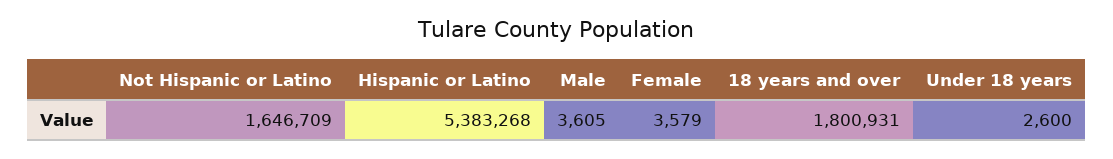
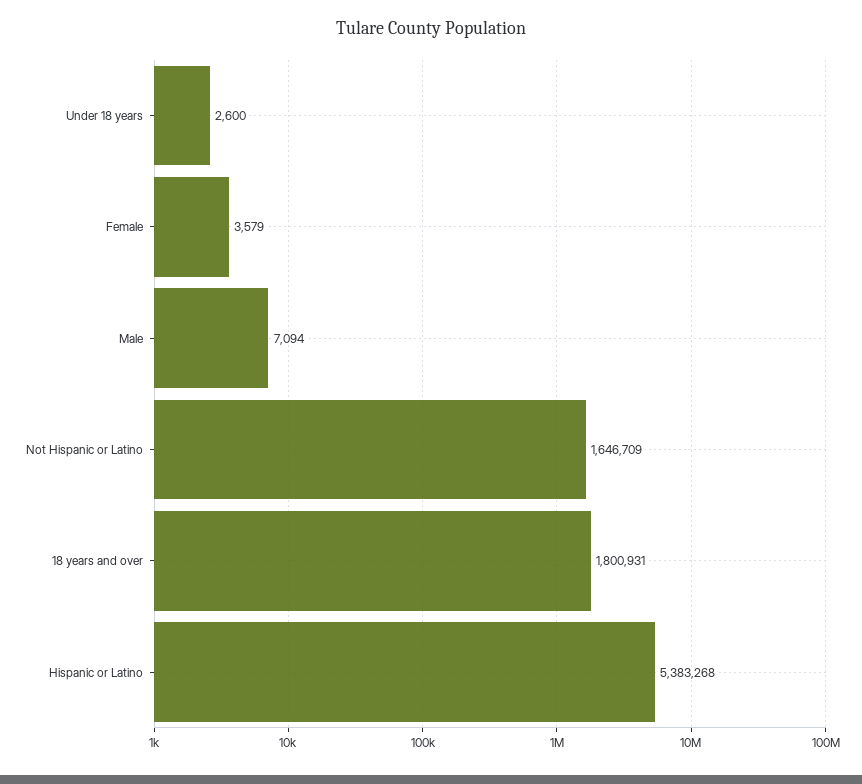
Male: 3605 -> 7094

